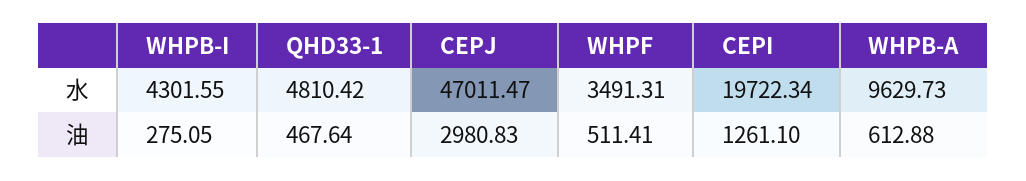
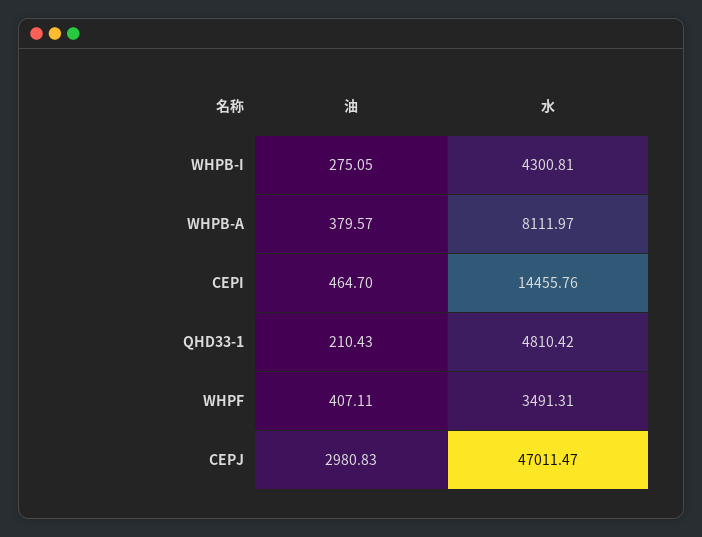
WHPB-I, 水: 4301.55 -> 4300.81
CEPI, 水: 19722.34 -> 14455.76
WHPB-A, 水: 9629.73 -> 8111.97
QHD33-1, 油: 467.64 -> 210.43
WHPF, 油: 511.41 -> 407.11
CEPI, 油: 1261.1 -> 464.7
WHPB-A, 油: 612.88 -> 379.57

